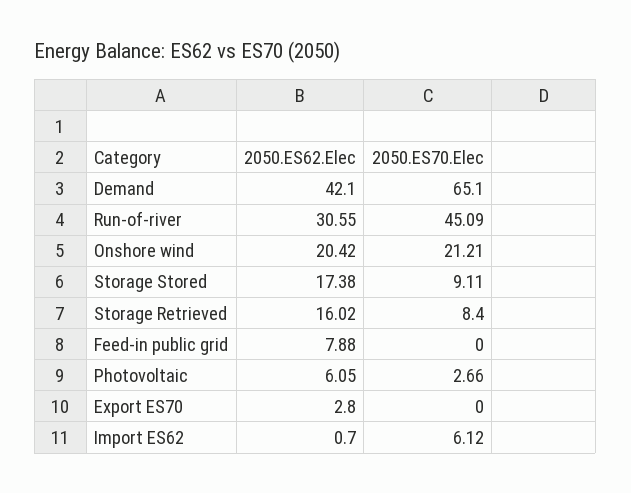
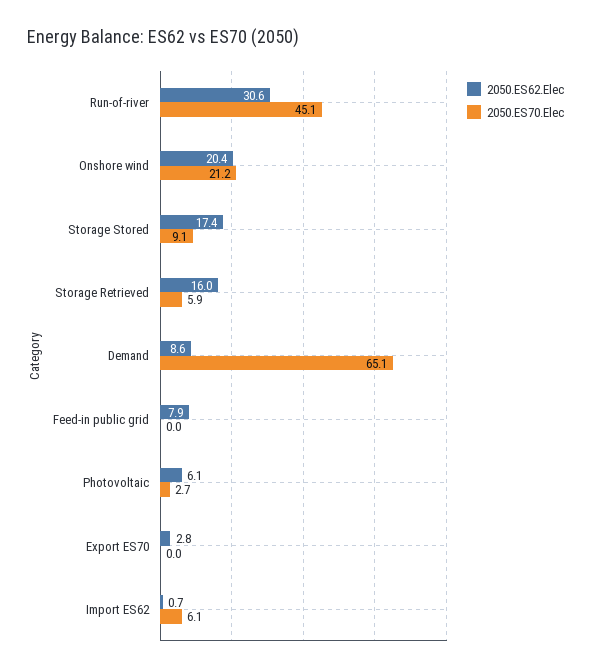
2050.ES62.Elec, Demand: 42.1 -> 8.6
2050.ES70.Elec, Storage Retrieved: 8.4 -> 5.9

